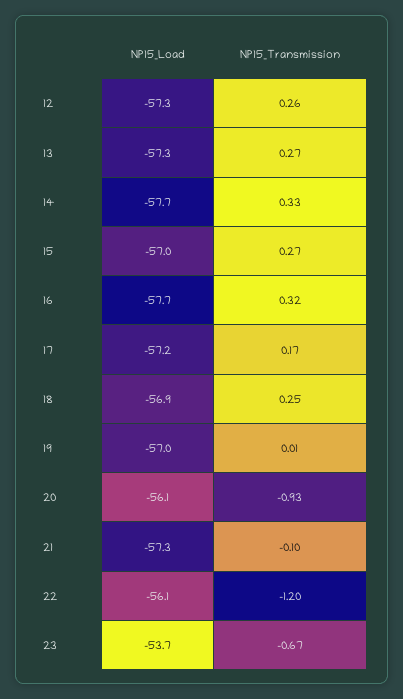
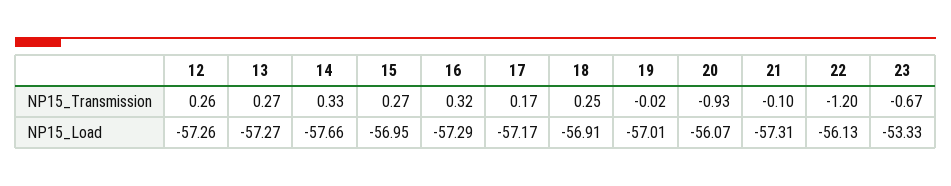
NP15_Load, 16: -57.7 -> -57.29
NP15_Transmission, 19: 0.01 -> -0.02
NP15_Load, 23: -53.7 -> -53.33

